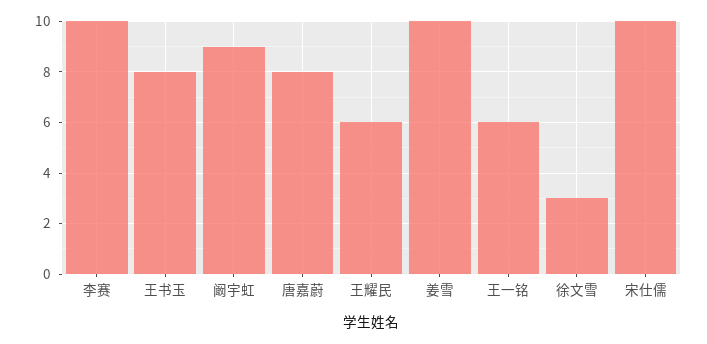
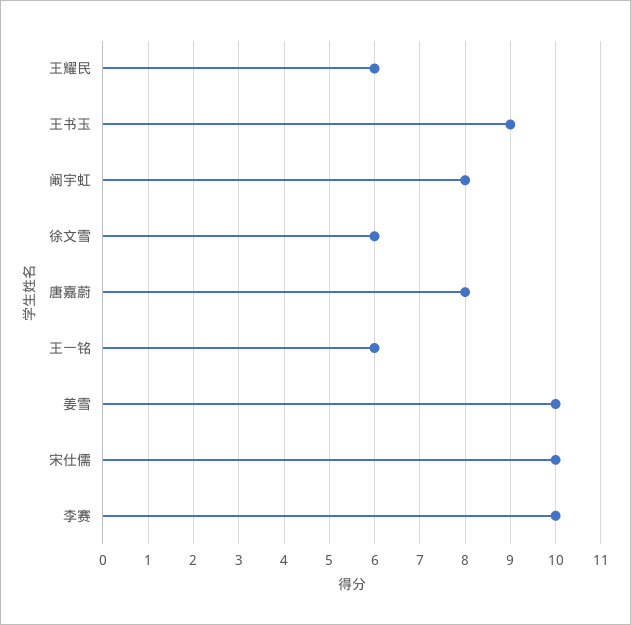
王书玉: 8 -> 9
阚宇虹: 9 -> 8
徐文雪: 3 -> 6

